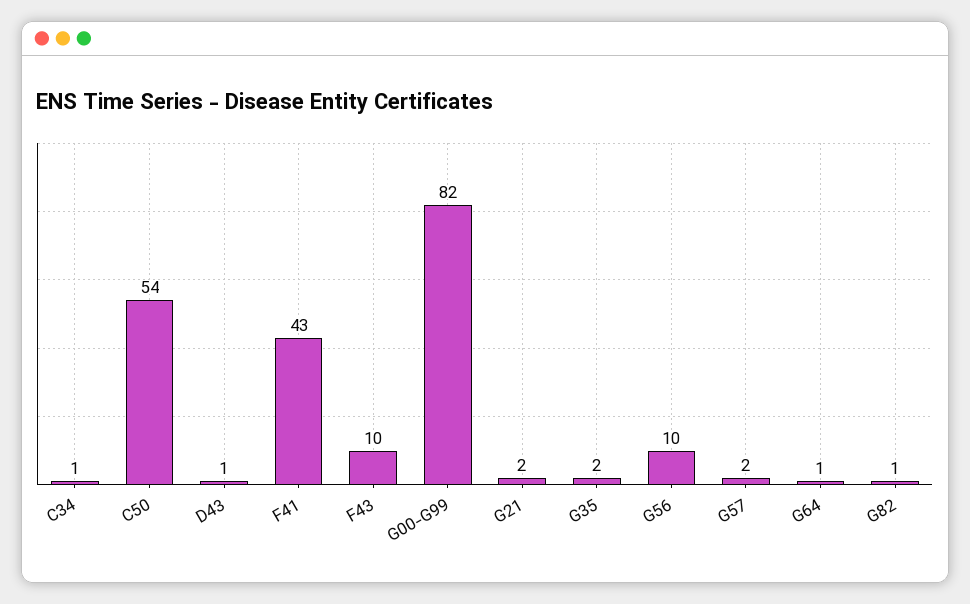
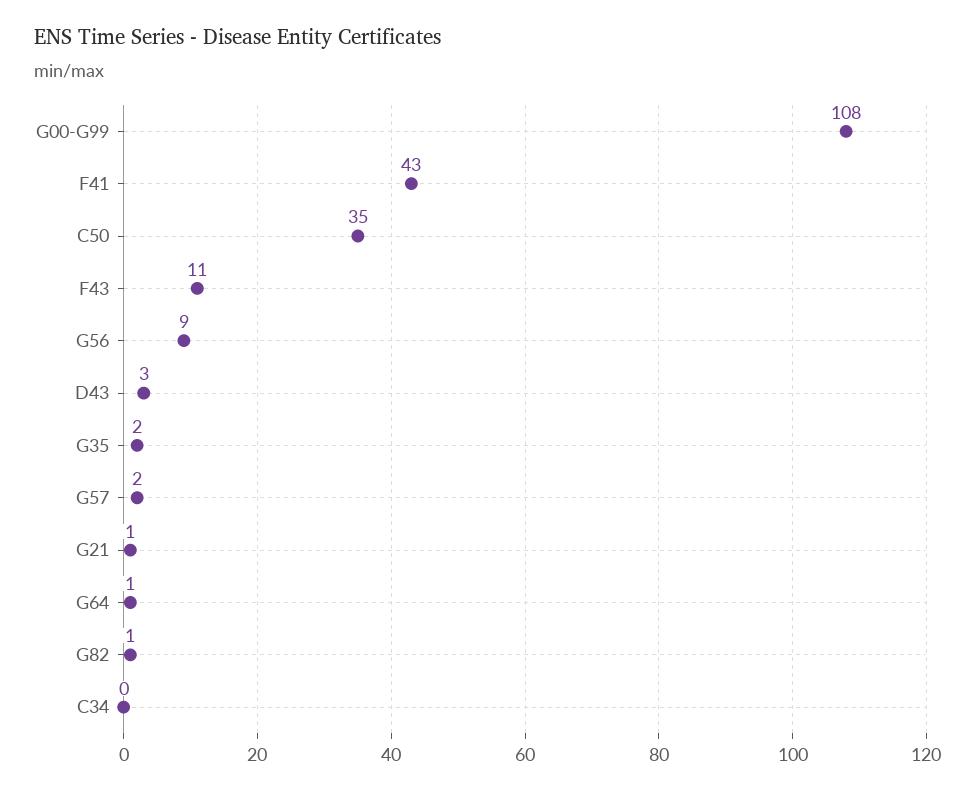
C34: 1 -> 0
C50: 54 -> 35
D43: 1 -> 3
F43: 10 -> 11
G00-G99: 82 -> 108
G21: 2 -> 1
G56: 10 -> 9

